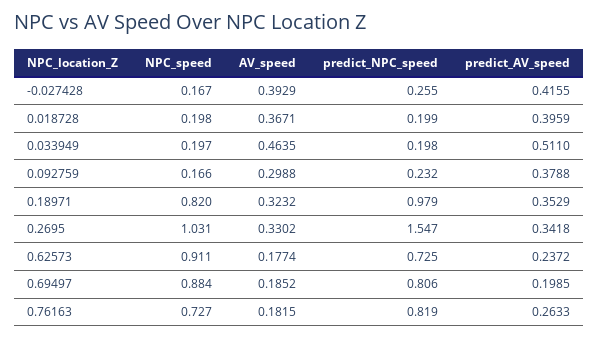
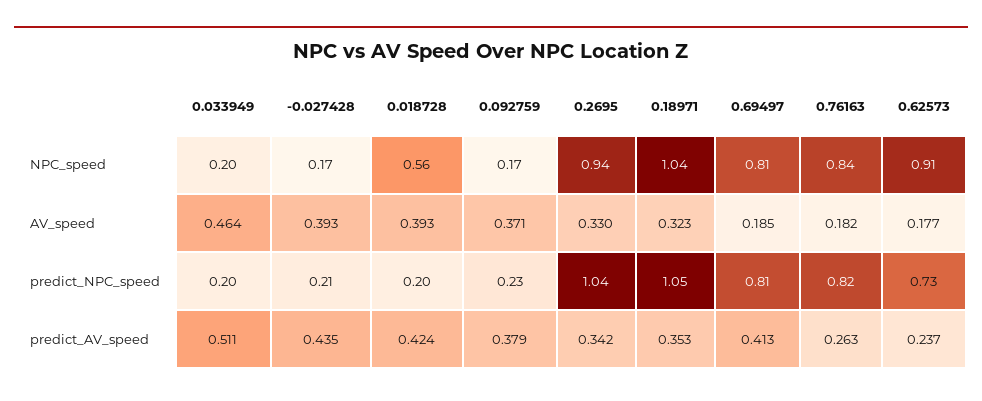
predict_NPC_speed, -0.027428: 0.255 -> 0.21
predict_AV_speed, -0.027428: 0.4155 -> 0.435
NPC_speed, 0.018728: 0.198 -> 0.56
AV_speed, 0.018728: 0.3671 -> 0.393
predict_AV_speed, 0.018728: 0.3959 -> 0.424
AV_speed, 0.092759: 0.2988 -> 0.371
NPC_speed, 0.18971: 0.82 -> 1.04
predict_NPC_speed, 0.18971: 0.979 -> 1.05
NPC_speed, 0.2695: 1.031 -> 0.94
predict_NPC_speed, 0.2695: 1.547 -> 1.04
NPC_speed, 0.69497: 0.884 -> 0.81
predict_AV_speed, 0.69497: 0.1985 -> 0.413
NPC_speed, 0.76163: 0.727 -> 0.84

